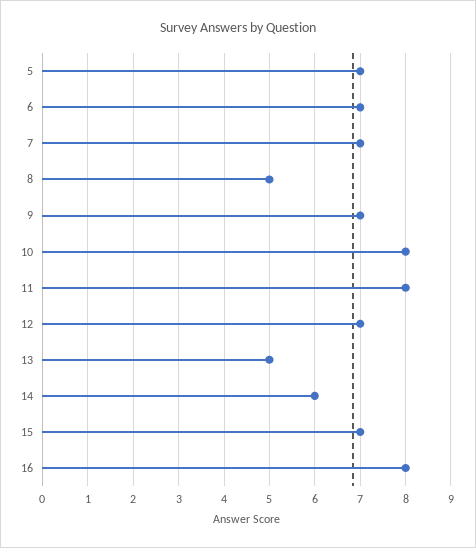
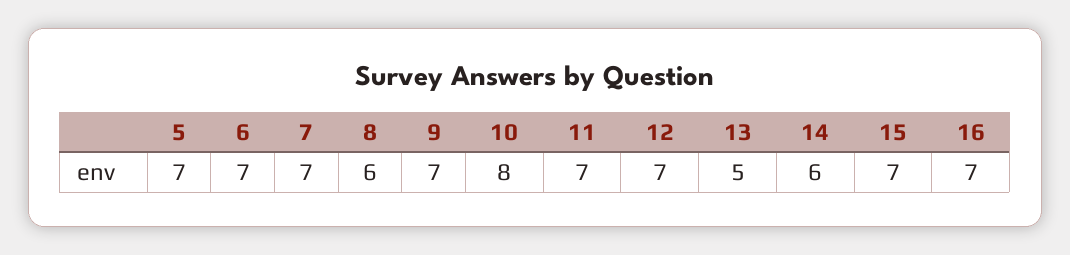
8: 5 -> 6
11: 8 -> 7
16: 8 -> 7

